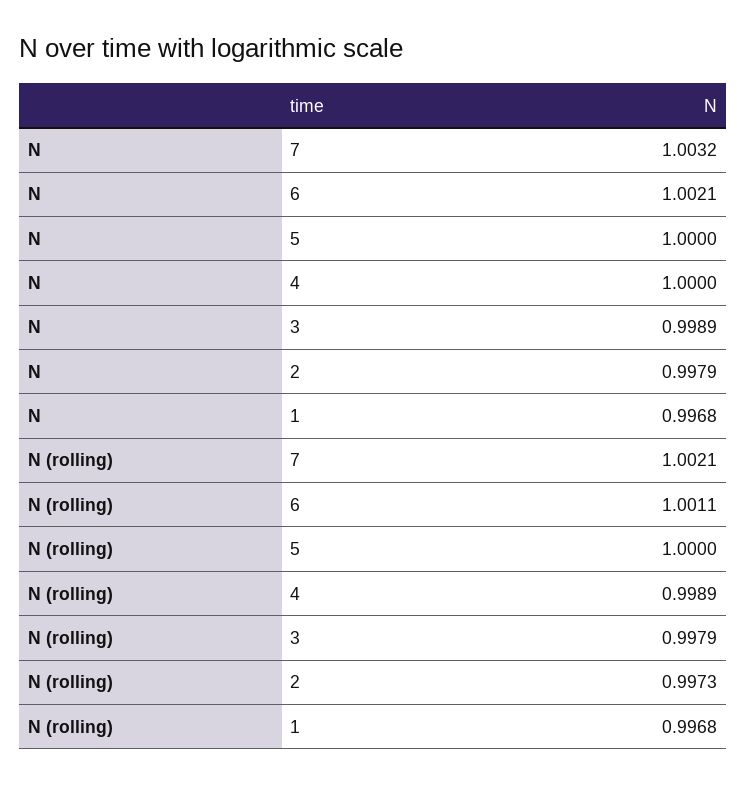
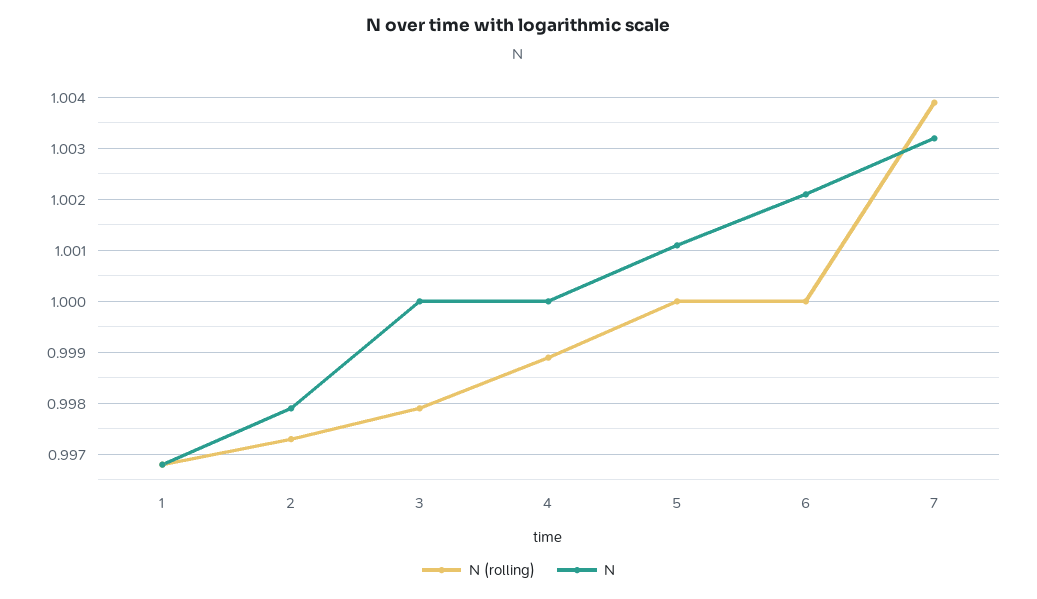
N, 5: 1 -> 1.001
N, 3: 0.9989 -> 1
N (rolling), 7: 1.0021 -> 1.004
N (rolling), 6: 1.0011 -> 1

